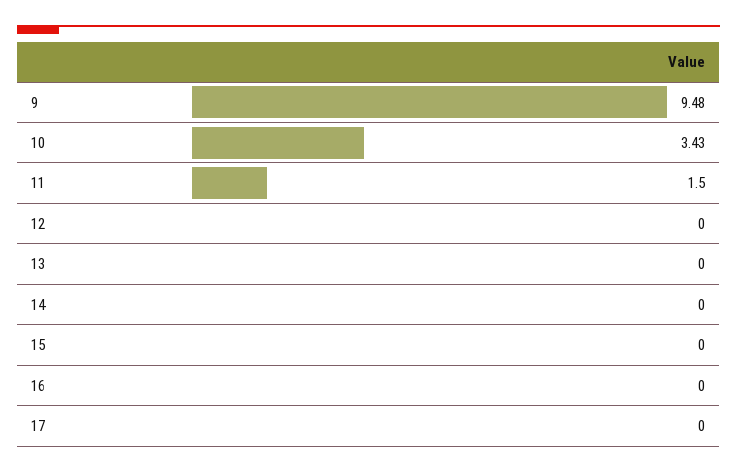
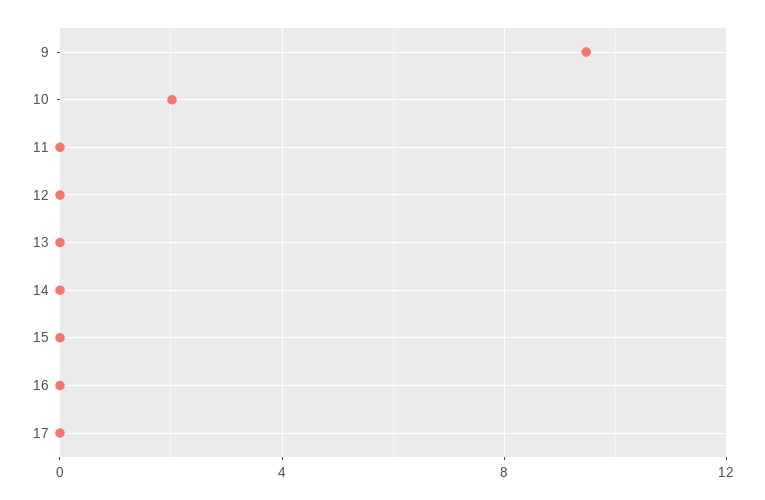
10: 3.43 -> 2
11: 1.5 -> 0

